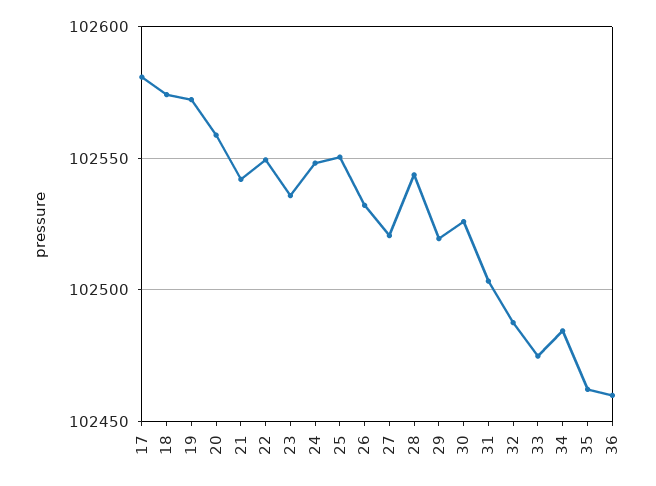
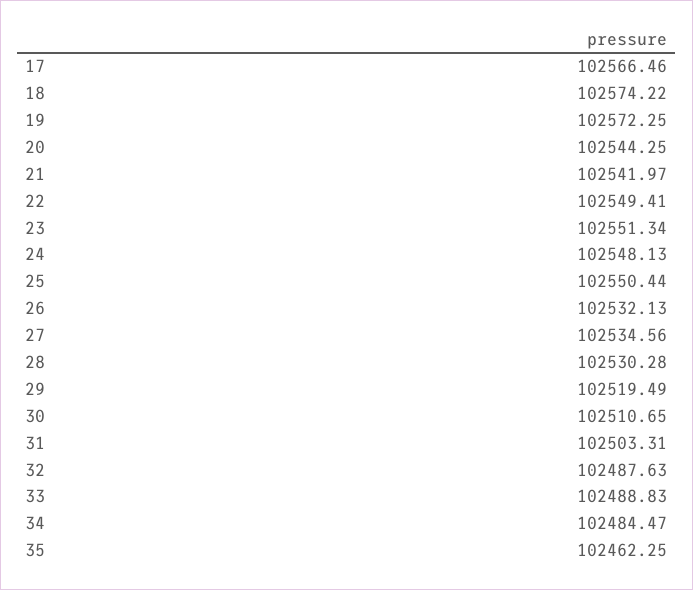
17: 102580 -> 102566.46
20: 102560 -> 102544.25
23: 102535 -> 102551.34
27: 102520 -> 102534.56
28: 102545 -> 102530.28
30: 102525 -> 102510.65
33: 102475 -> 102488.83
36: 102460 -> none

